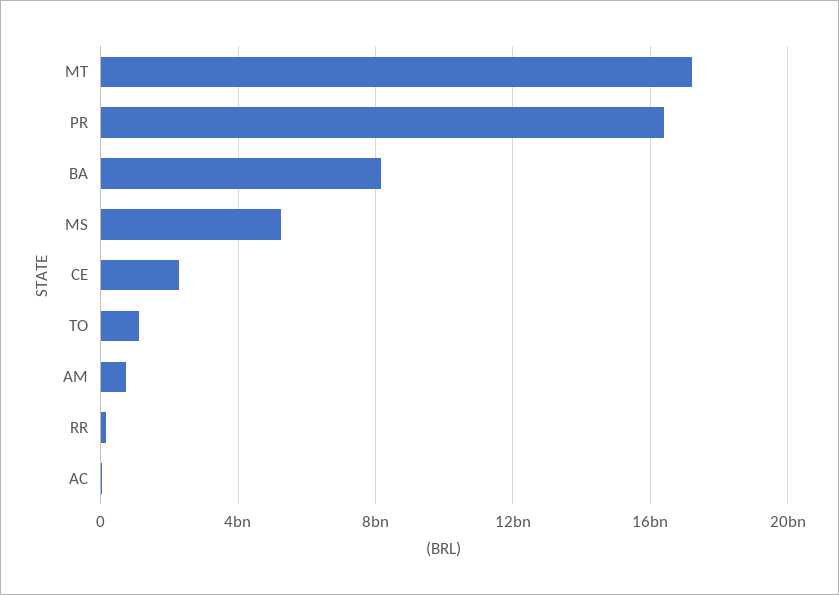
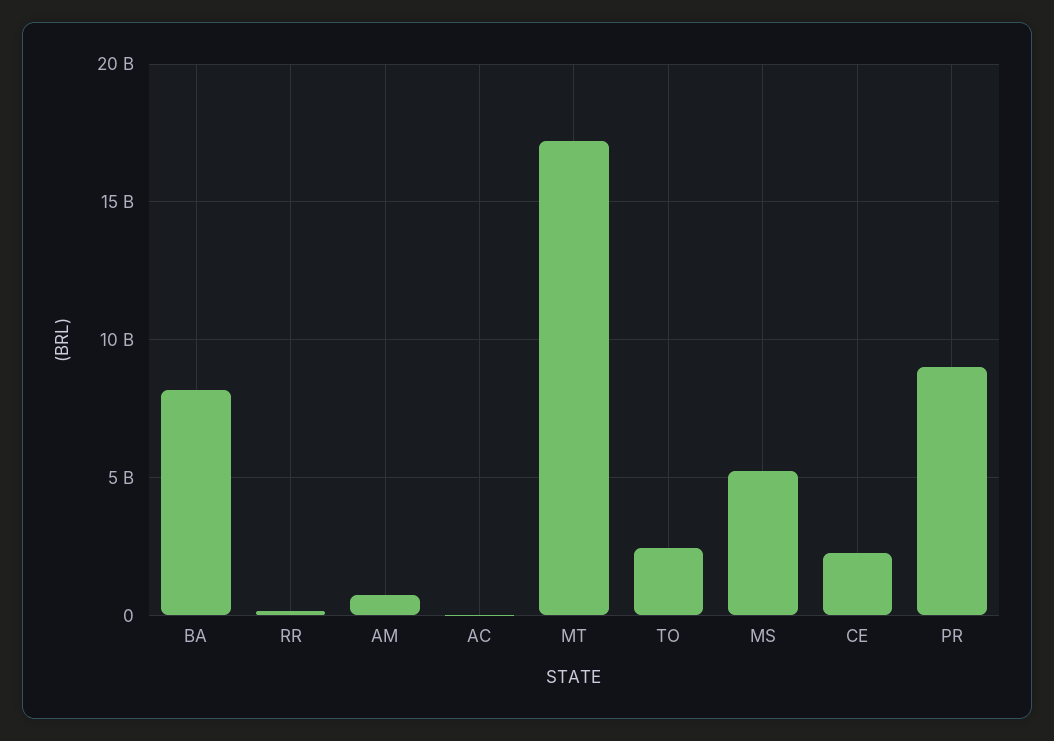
PR: 16500000000 -> 9000000000
TO: 1000000000 -> 2500000000

